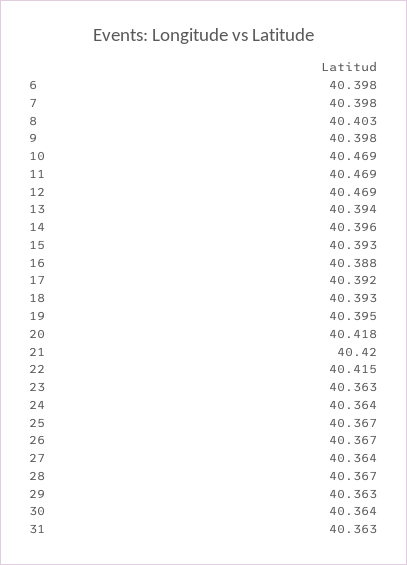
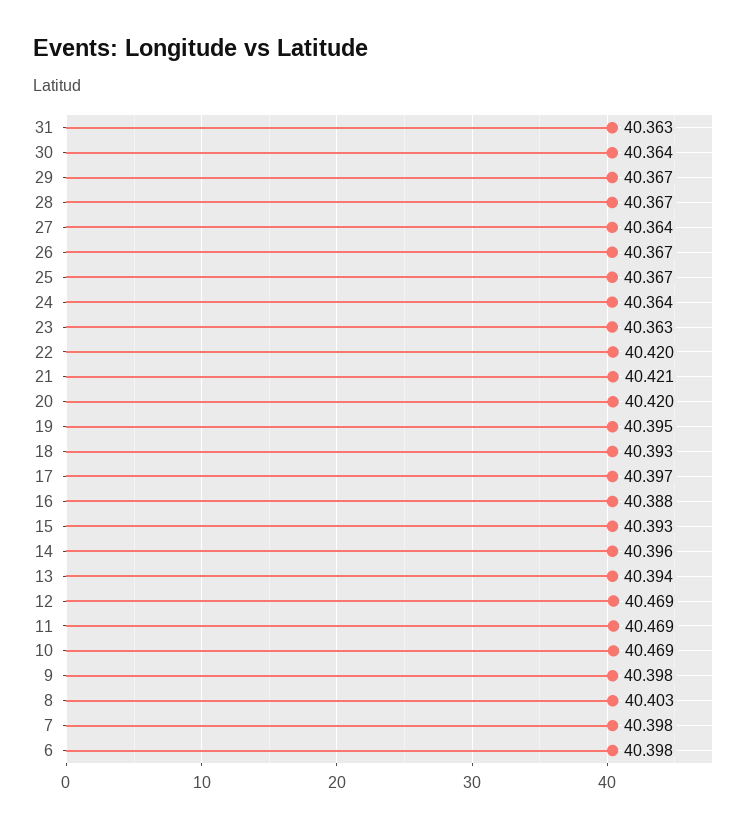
17: 40.392 -> 40.397
20: 40.418 -> 40.42
21: 40.42 -> 40.421
22: 40.415 -> 40.42
29: 40.363 -> 40.367

